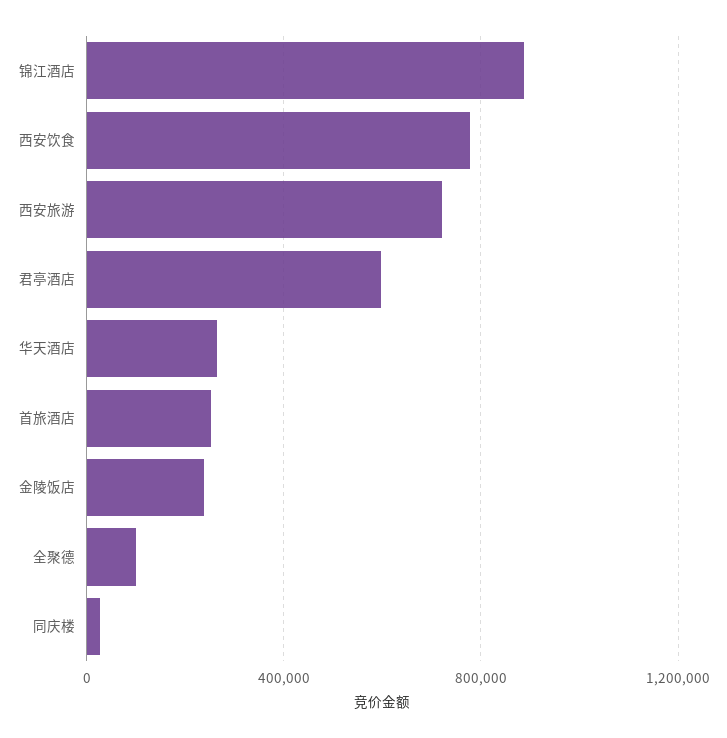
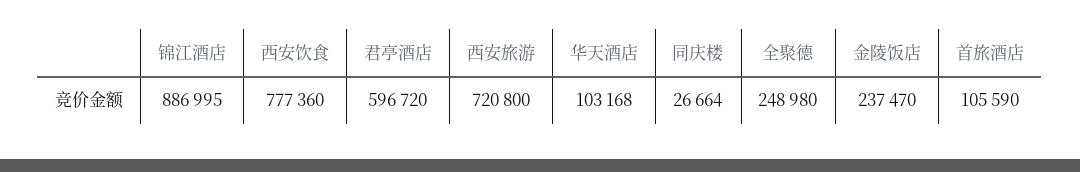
华天酒店: 250000 -> 103168
首旅酒店: 250000 -> 105590
全聚德: 100000 -> 248980

